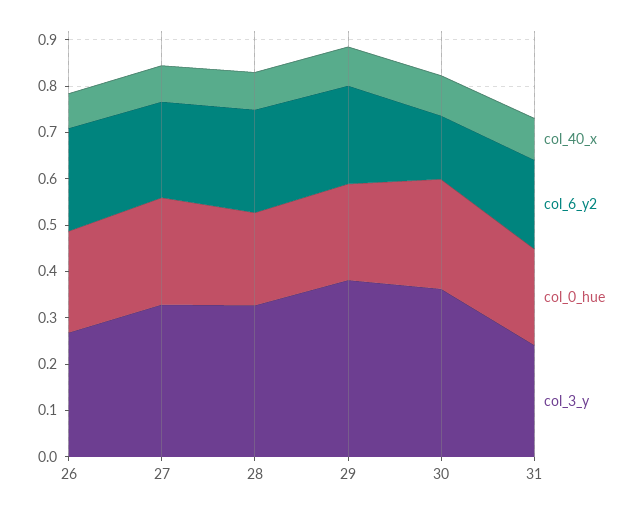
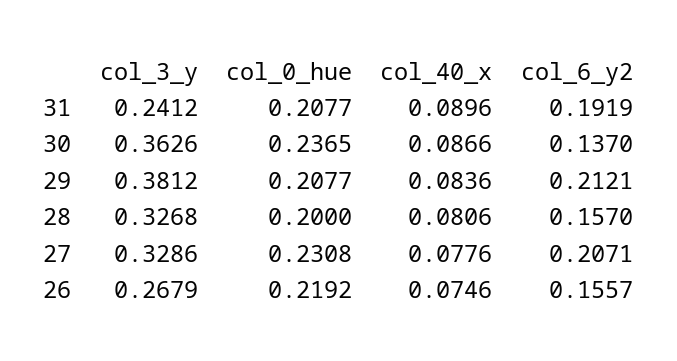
col_6_y2, 26: 0.22 -> 0.1557
col_6_y2, 28: 0.22 -> 0.157

